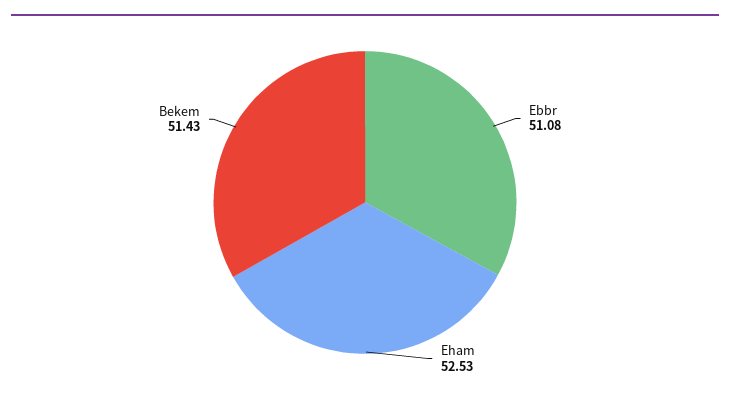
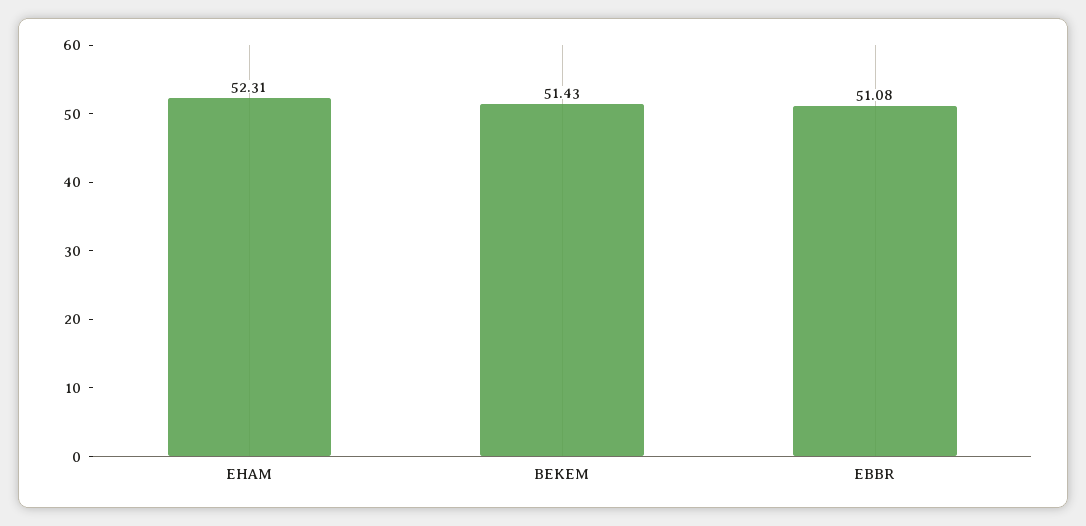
Eham: 52.53 -> 52.31

